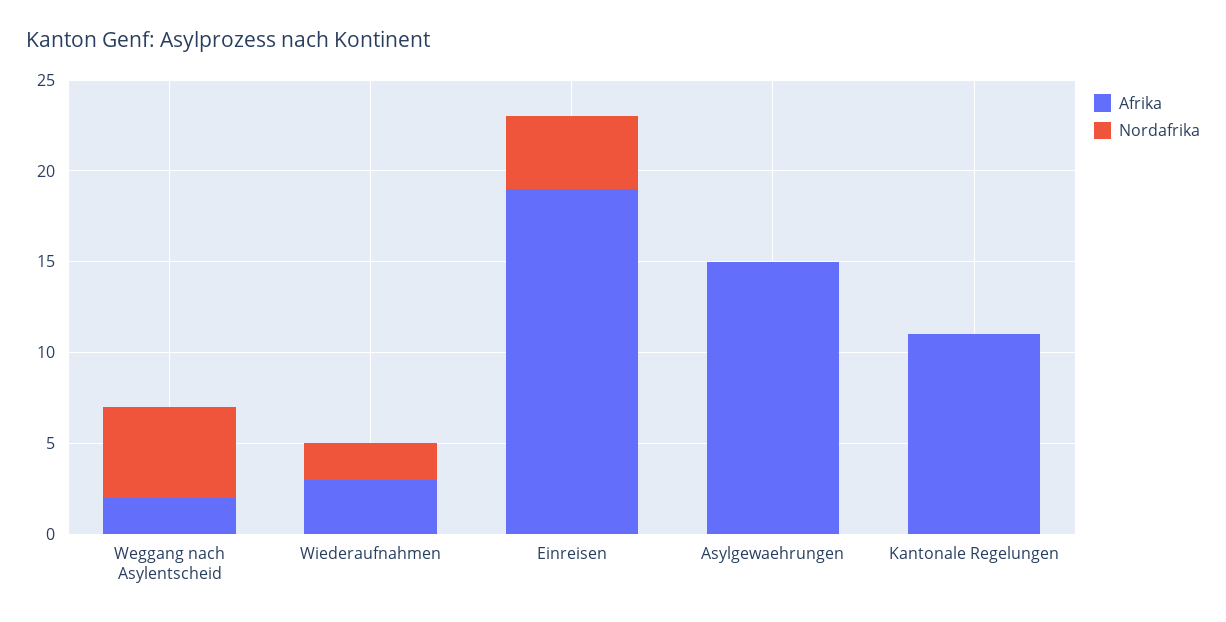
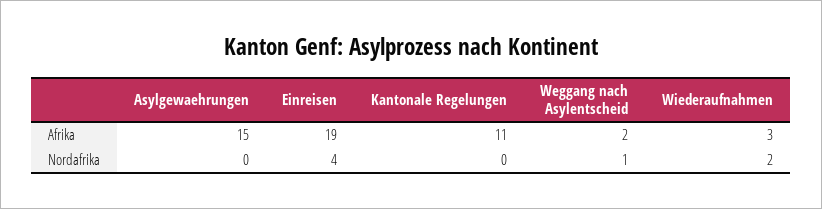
Nordafrika, Weggang nach Asylentscheid: 5 -> 1

